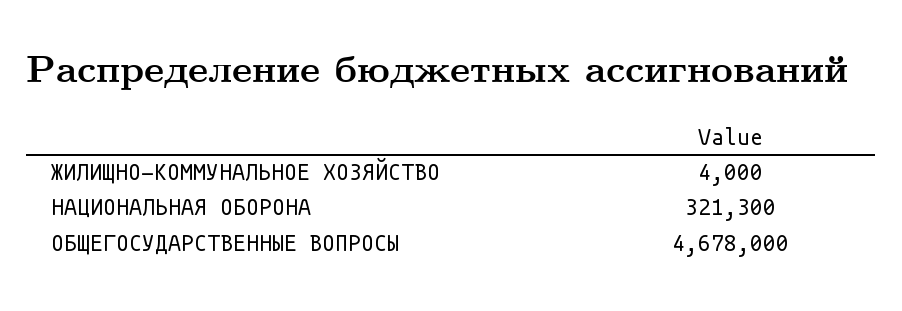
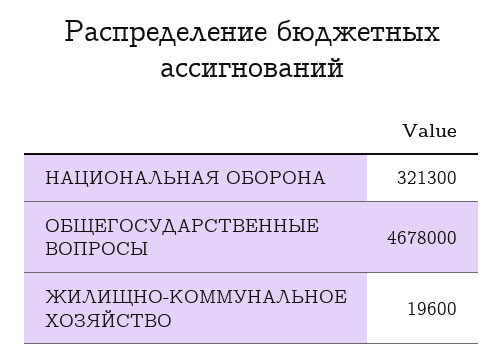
ЖИЛИЩНО-КОММУНАЛЬНОЕ ХОЗЯЙСТВО: 4000 -> 19600

